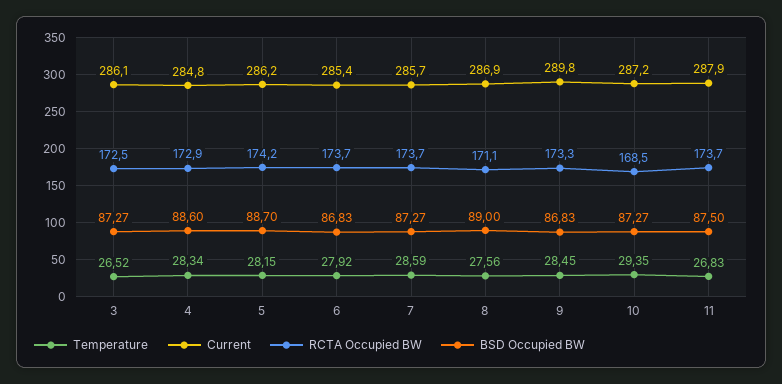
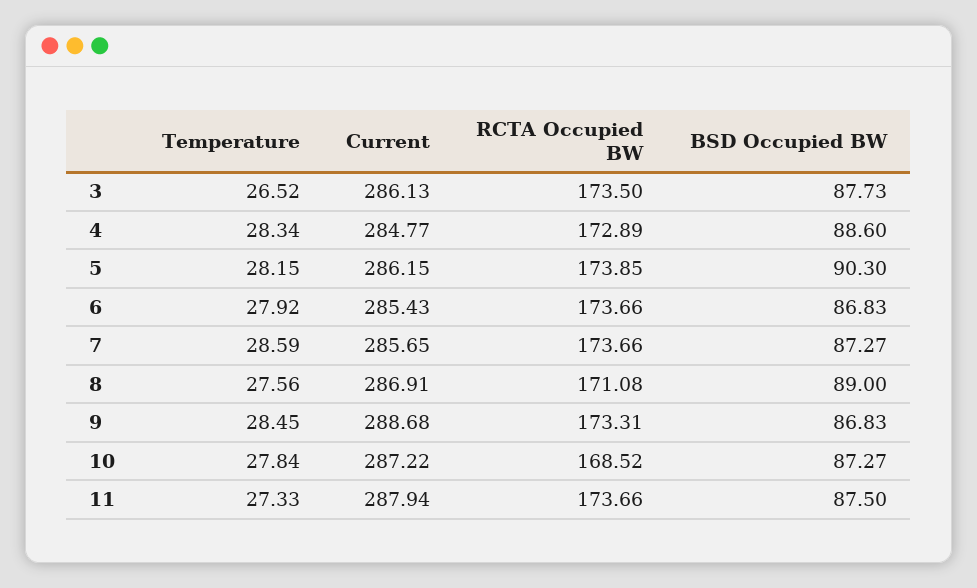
RCTA Occupied BW, 3: 172.5 -> 173.5
BSD Occupied BW, 3: 87.27 -> 87.73
RCTA Occupied BW, 5: 174.2 -> 173.85
BSD Occupied BW, 5: 88.7 -> 90.3
Current, 9: 289.8 -> 288.68
Temperature, 10: 29.35 -> 27.84
Temperature, 11: 26.83 -> 27.33

